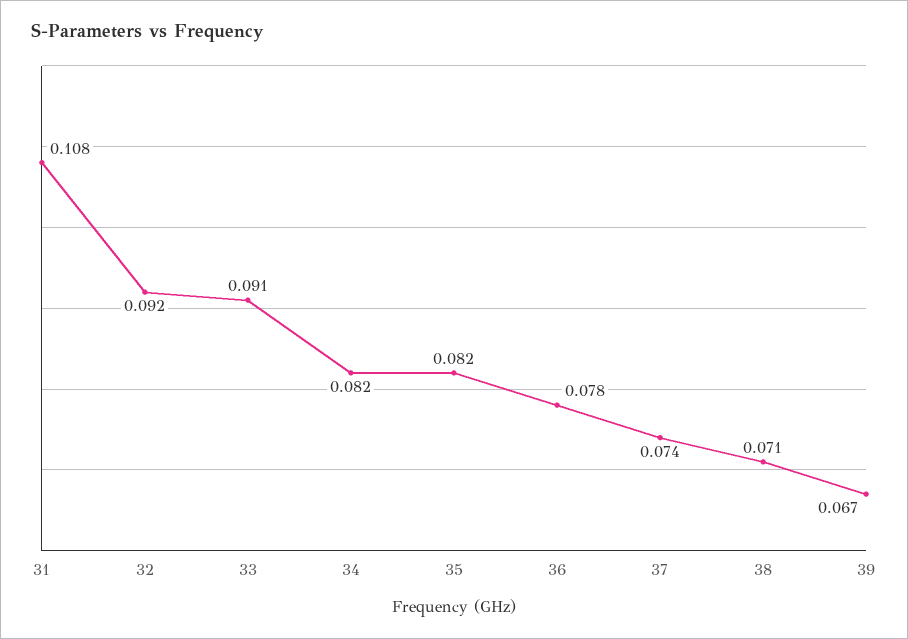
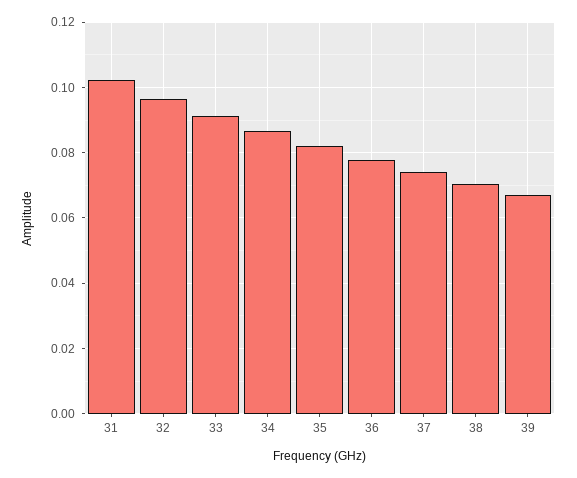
31: 0.108 -> 0.102
32: 0.092 -> 0.096
34: 0.082 -> 0.086

